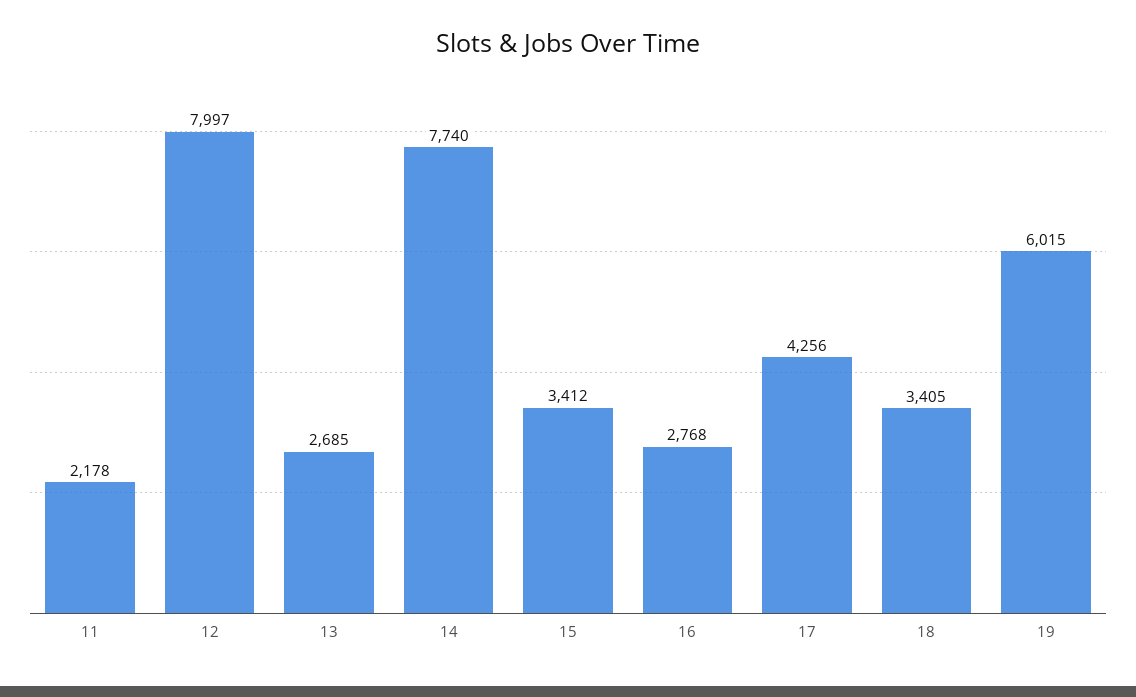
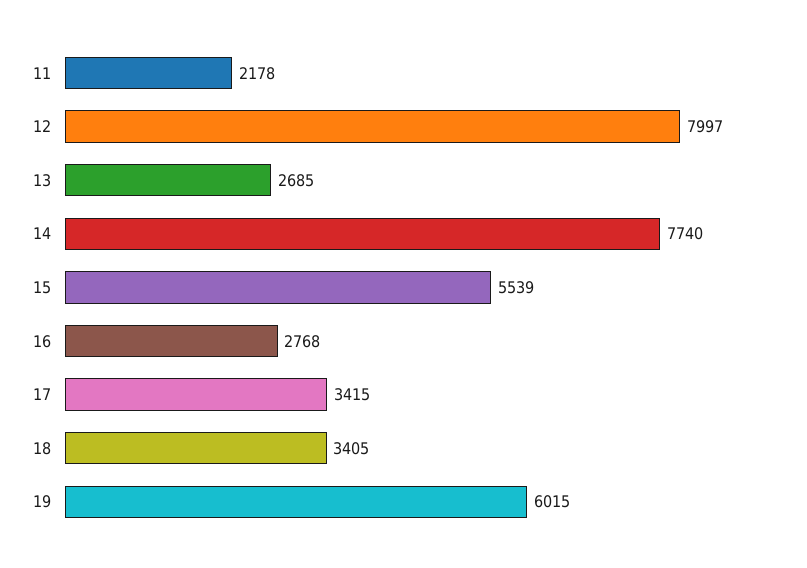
15: 3412 -> 5539
17: 4256 -> 3415

